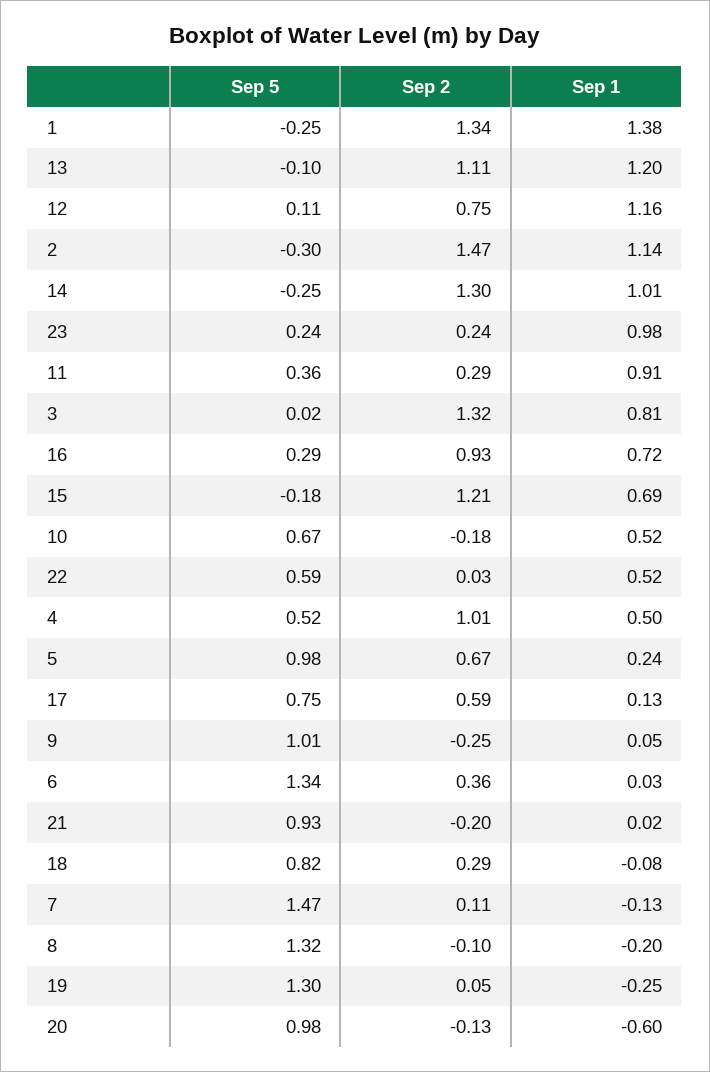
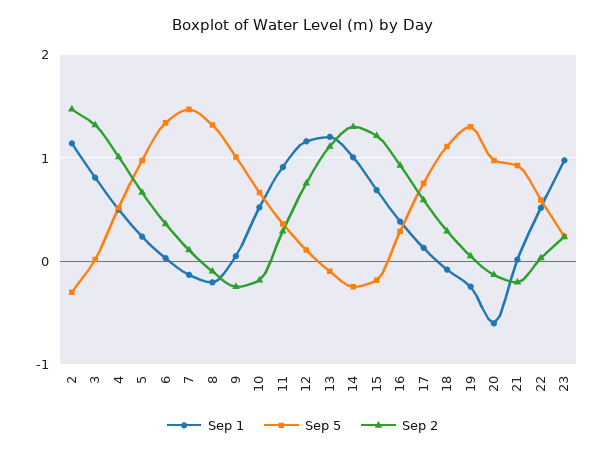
Sep 5, 1: -0.25 -> none
Sep 2, 1: 1.34 -> none
Sep 1, 1: 1.38 -> none
Sep 1, 16: 0.72 -> 0.4
Sep 5, 18: 0.82 -> 1.1

